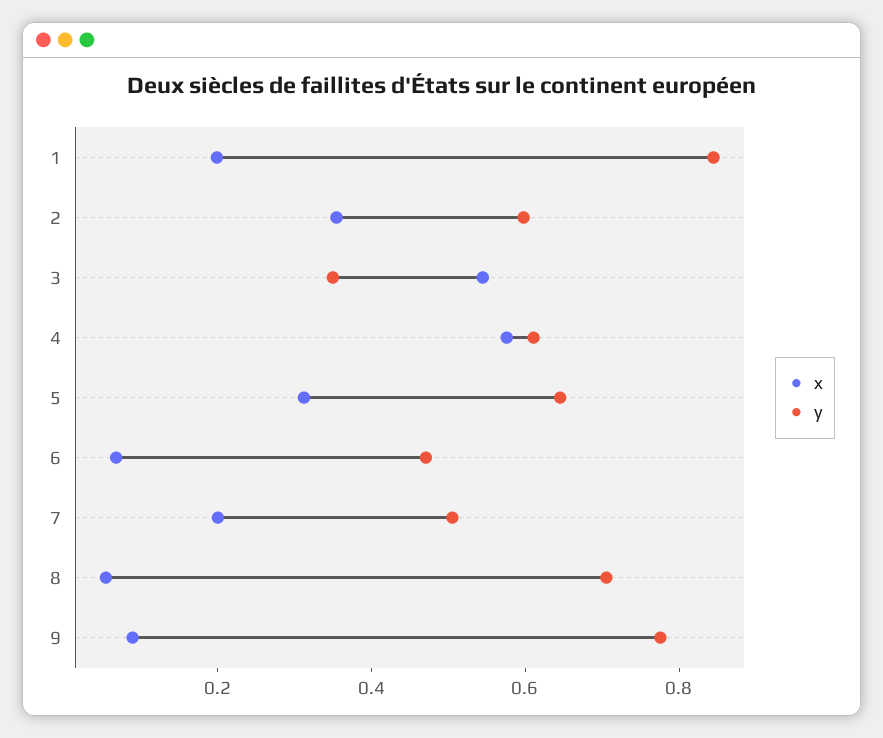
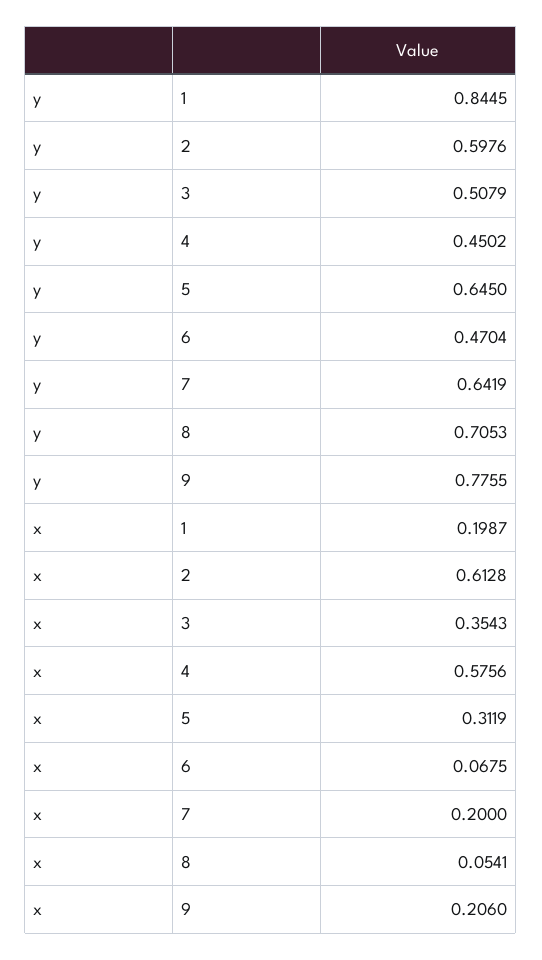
x, 2: 0.35 -> 0.6128
x, 3: 0.55 -> 0.3543
y, 3: 0.35 -> 0.5079
y, 4: 0.6 -> 0.4502
y, 7: 0.5 -> 0.6419
x, 9: 0.1 -> 0.206

